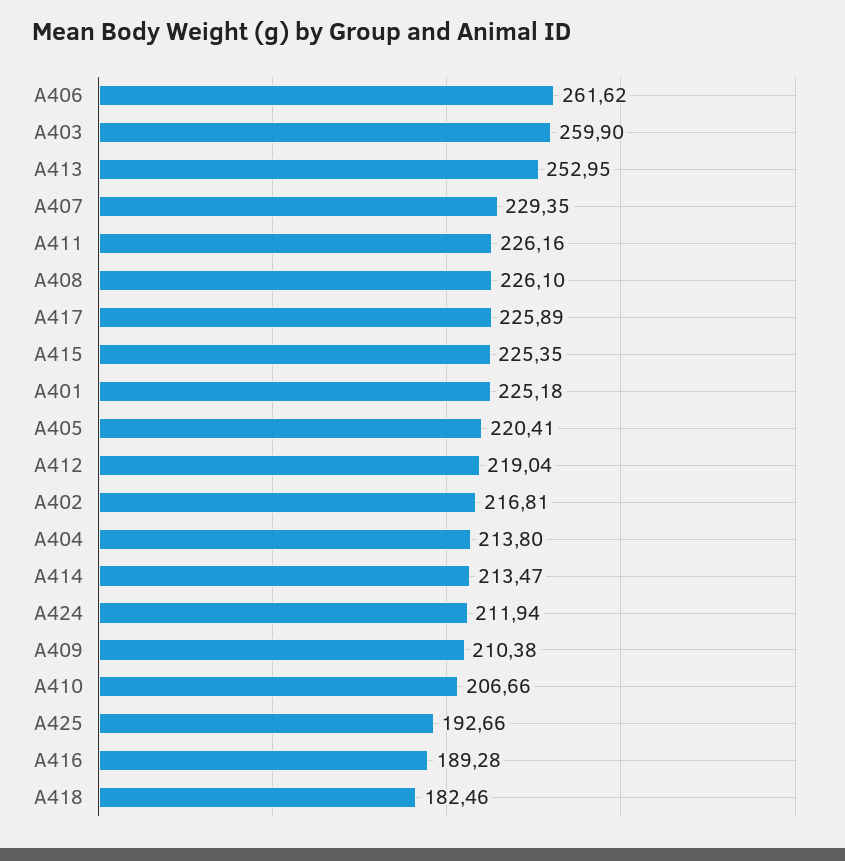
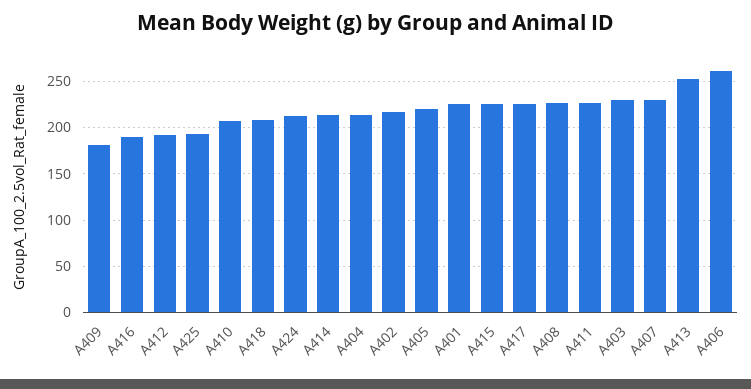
A403: 259.9 -> 230
A412: 219.04 -> 190
A409: 210.38 -> 180
A418: 182.46 -> 210

